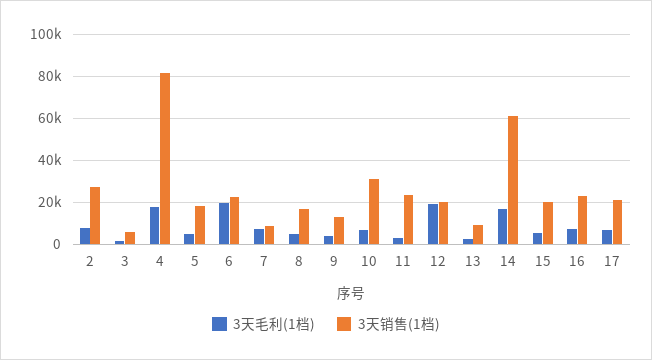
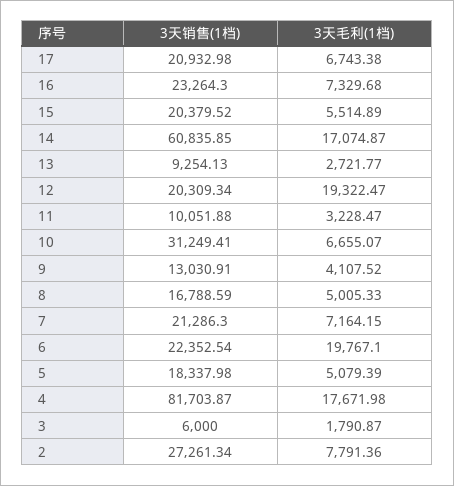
3天销售(1档), 7: 10000 -> 21286.3
3天销售(1档), 11: 25000 -> 10051.88

